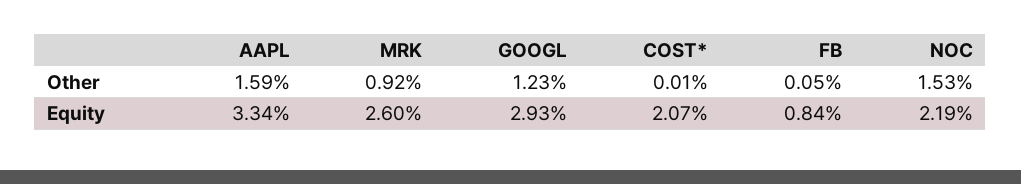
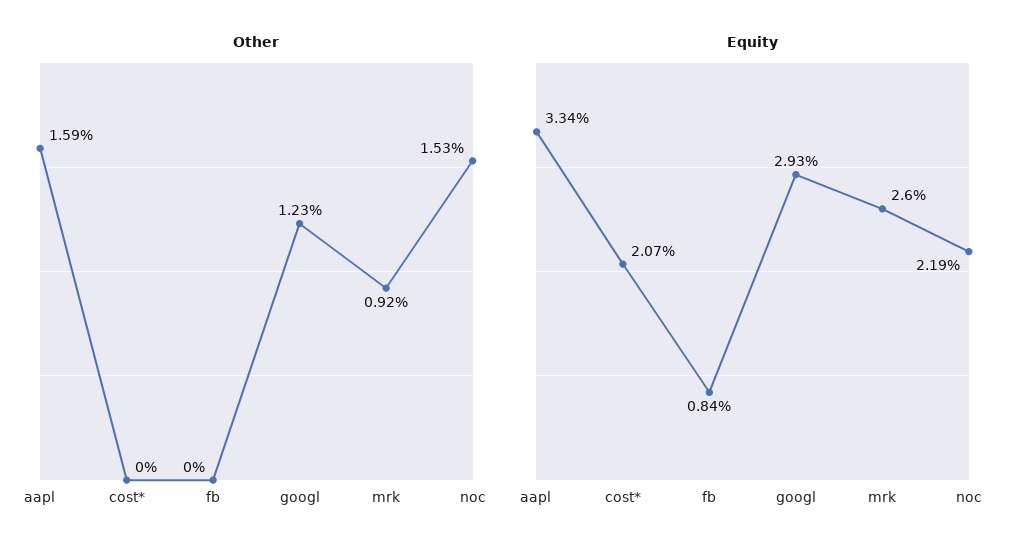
Other, COST*: 0.01 -> 0
Other, FB: 0.05 -> 0

